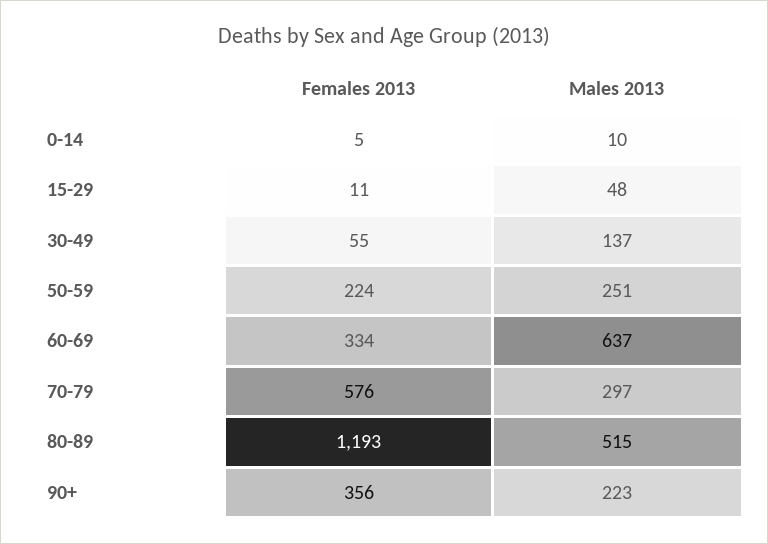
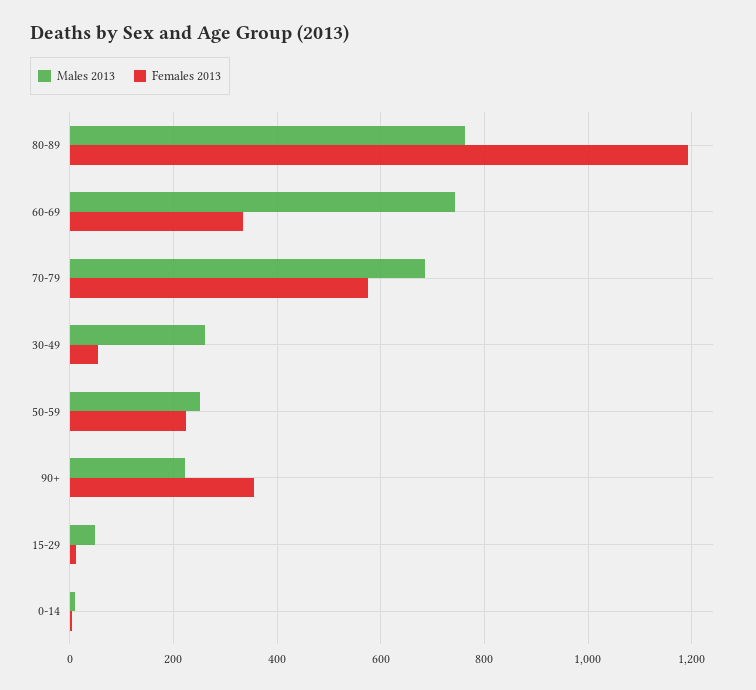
Males 2013, 30-49: 137 -> 260
Males 2013, 60-69: 637 -> 740
Males 2013, 70-79: 297 -> 680
Males 2013, 80-89: 515 -> 760

